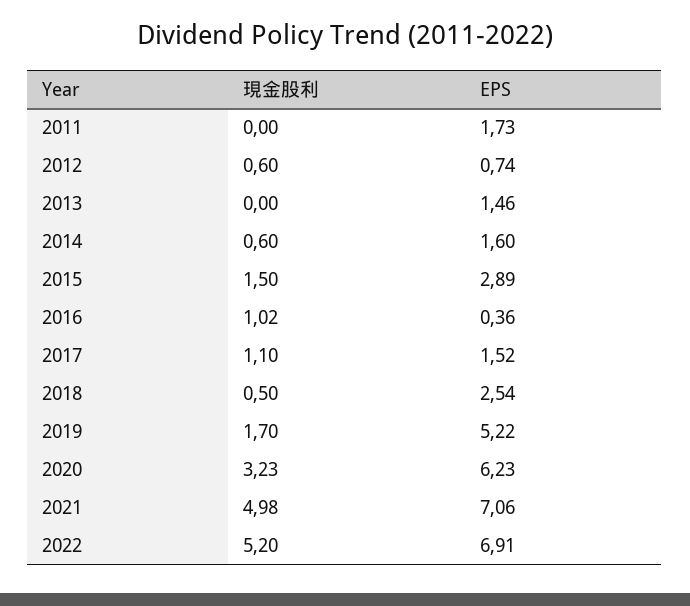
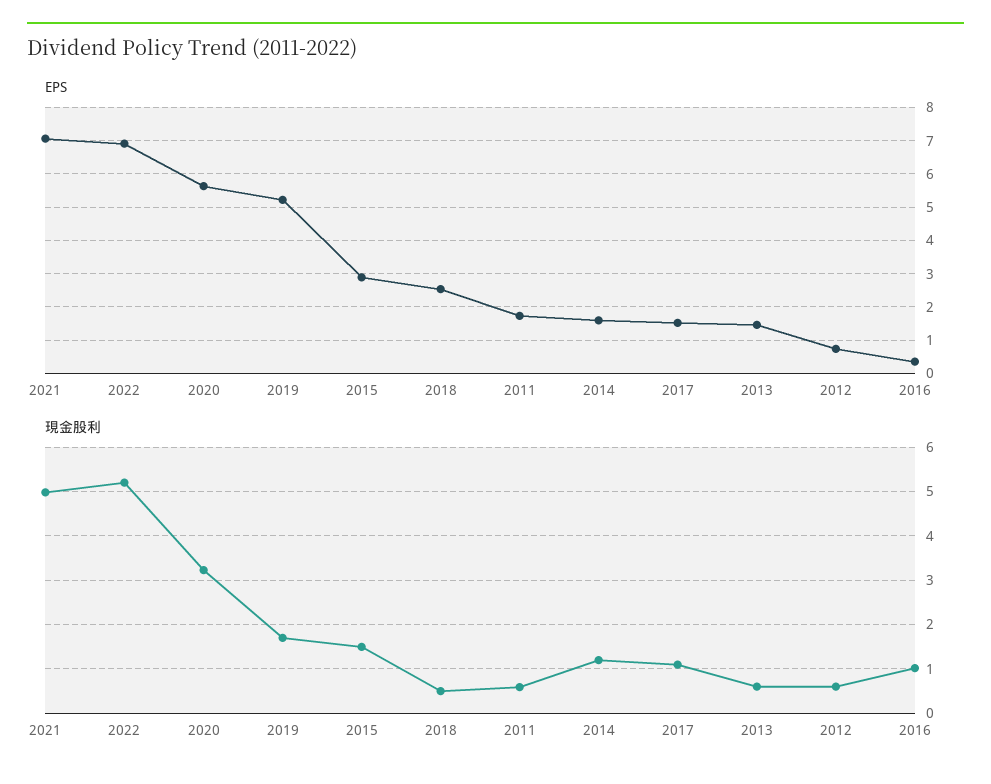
現金股利, 2011: 0 -> 0.6
現金股利, 2013: 0 -> 0.6
現金股利, 2014: 0.6 -> 1.2
EPS, 2020: 6.23 -> 5.6

